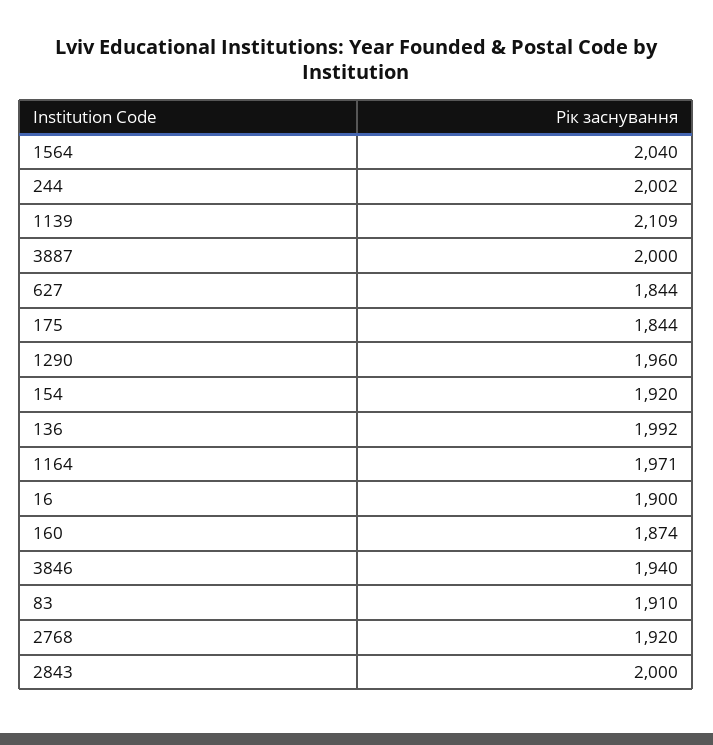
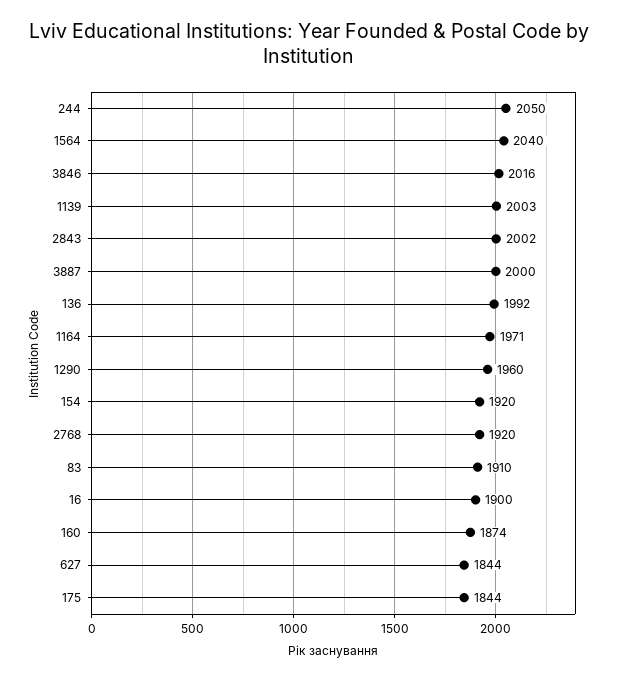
244: 2002 -> 2050
1139: 2109 -> 2003
3846: 1940 -> 2016
2843: 2000 -> 2002

